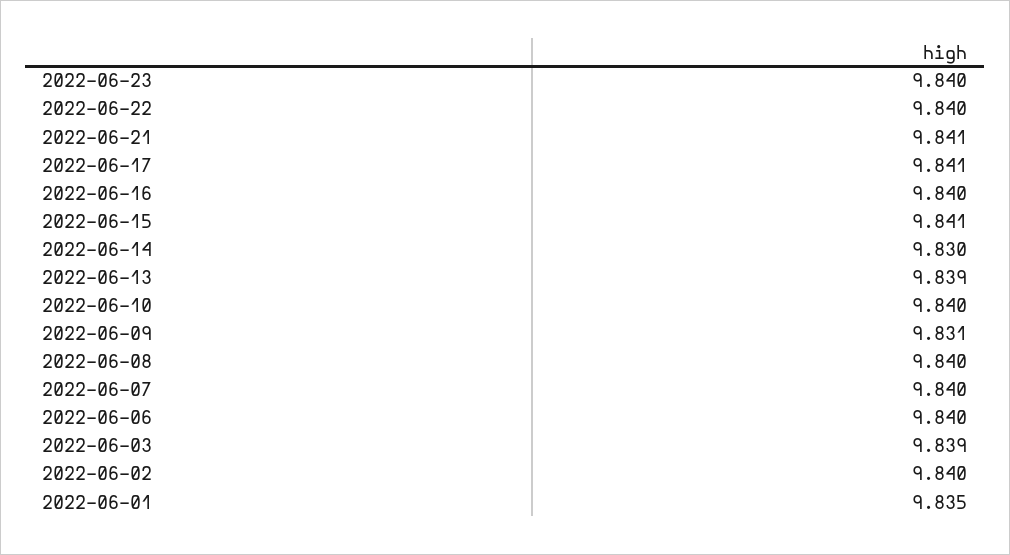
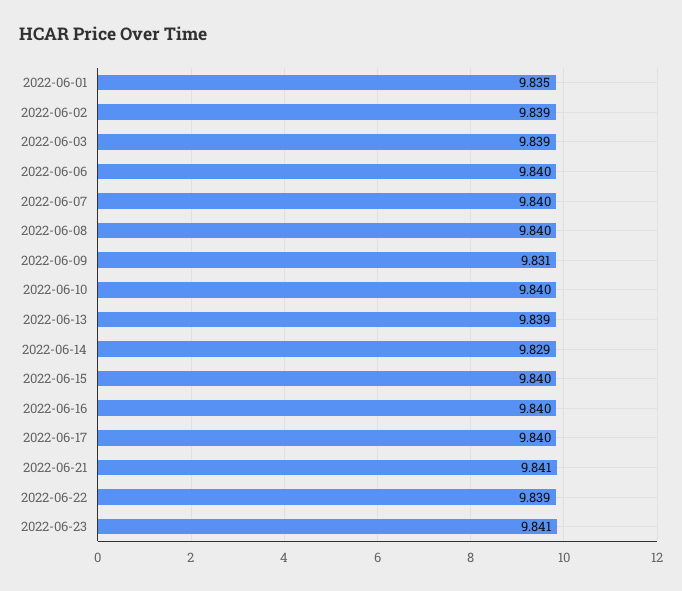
2022-06-23: 9.84 -> 9.841
2022-06-22: 9.84 -> 9.839
2022-06-17: 9.841 -> 9.84
2022-06-15: 9.841 -> 9.84
2022-06-14: 9.83 -> 9.829
2022-06-02: 9.84 -> 9.839

